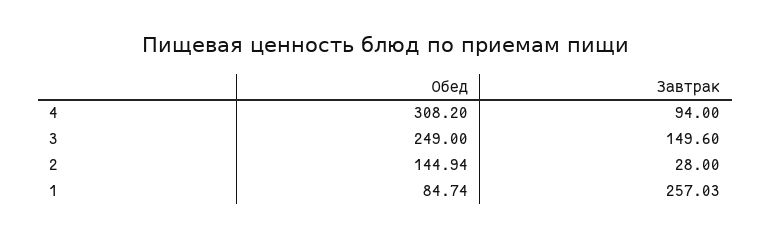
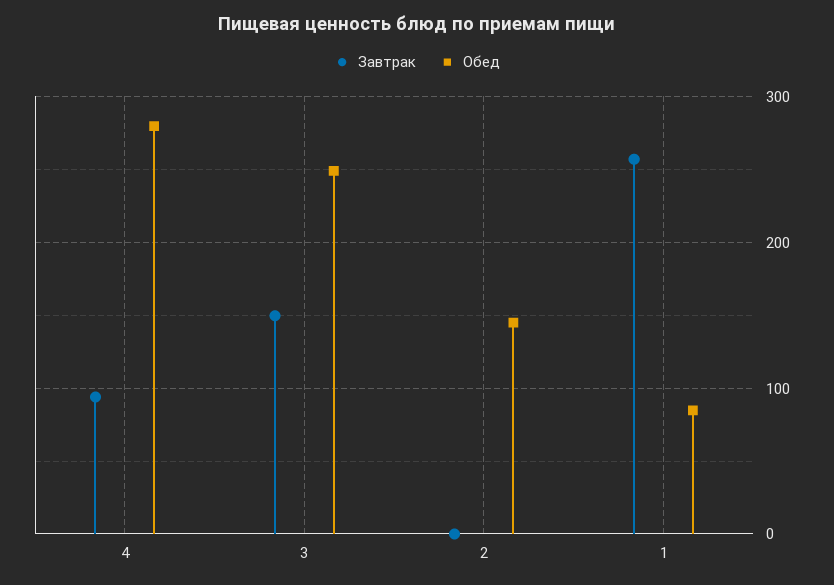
Обед, 4: 308.2 -> 280
Завтрак, 2: 28 -> 0

